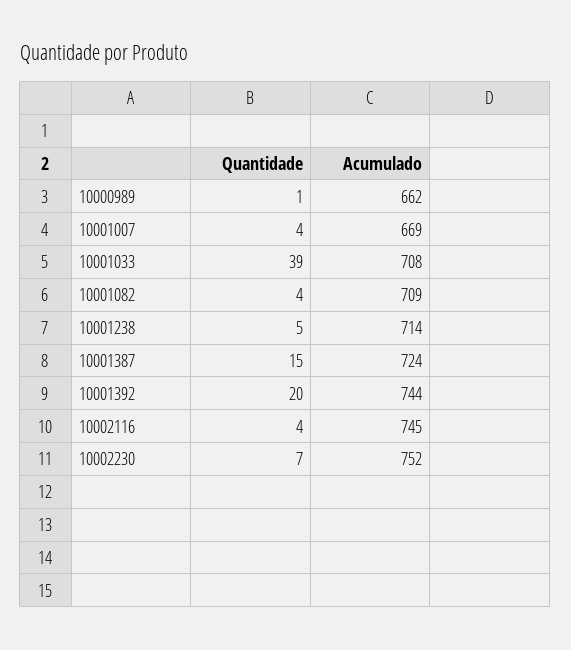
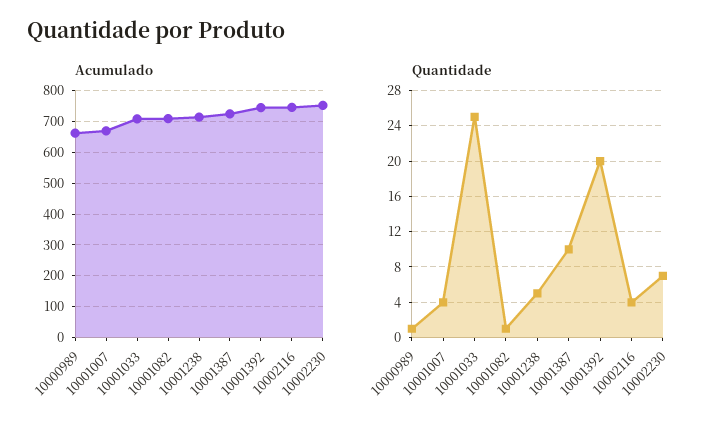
Quantidade, 10001033: 39 -> 25
Quantidade, 10001082: 4 -> 1
Quantidade, 10001387: 15 -> 10

